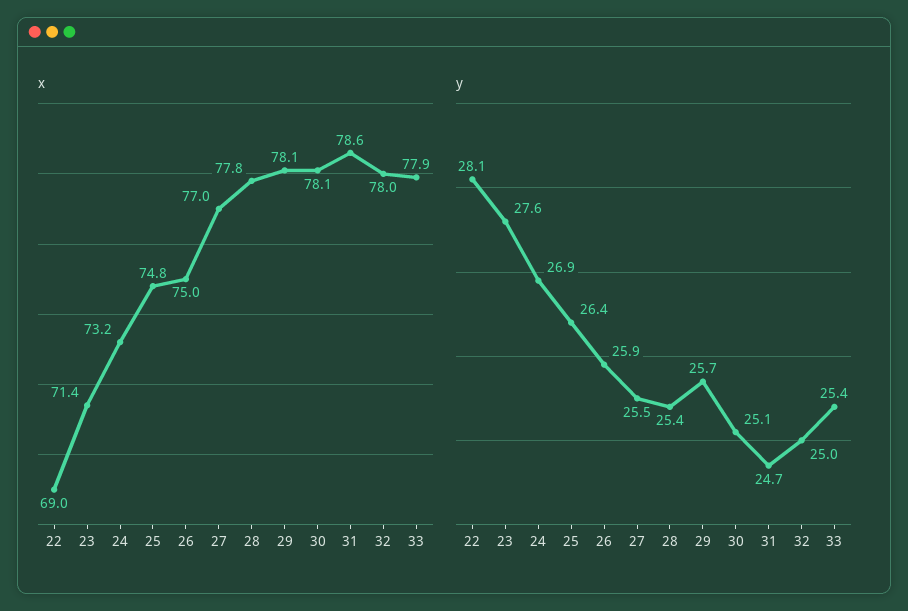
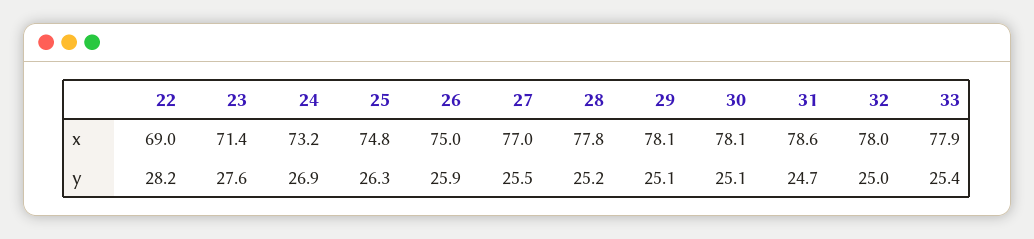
y, 22: 28.1 -> 28.2
y, 25: 26.4 -> 26.3
y, 28: 25.4 -> 25.2
y, 29: 25.7 -> 25.1

